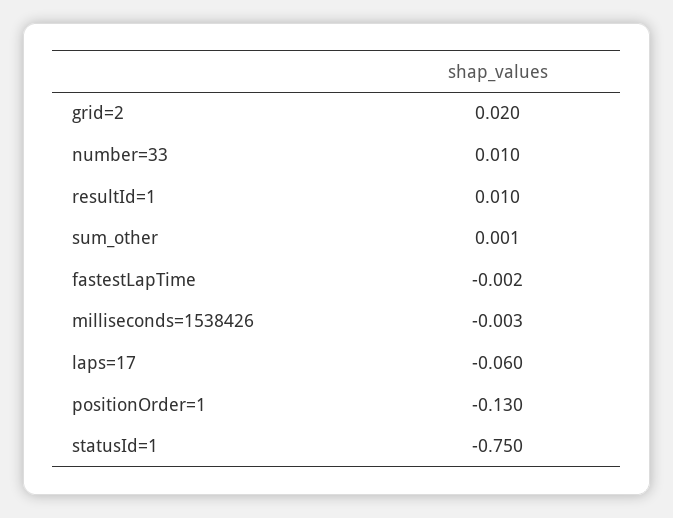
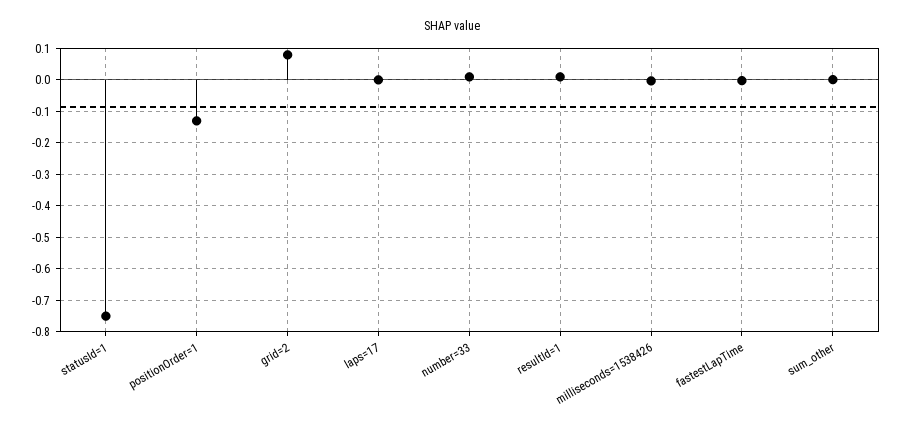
grid=2: 0.02 -> 0.08
laps=17: -0.06 -> 0

